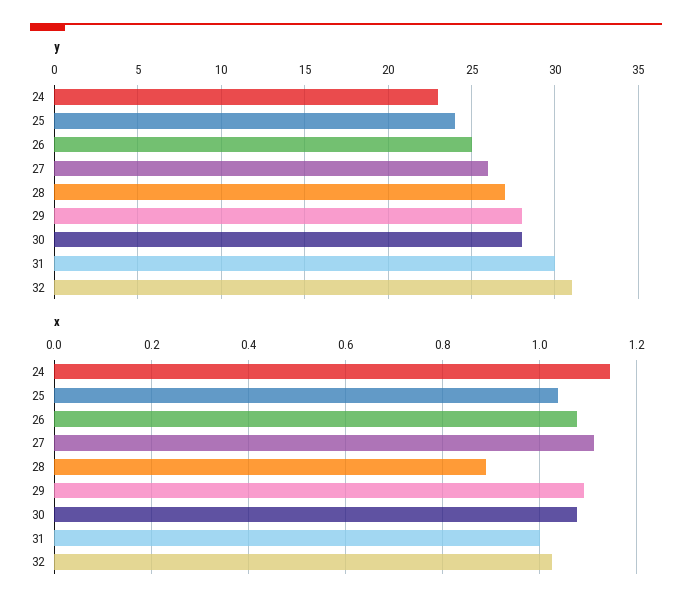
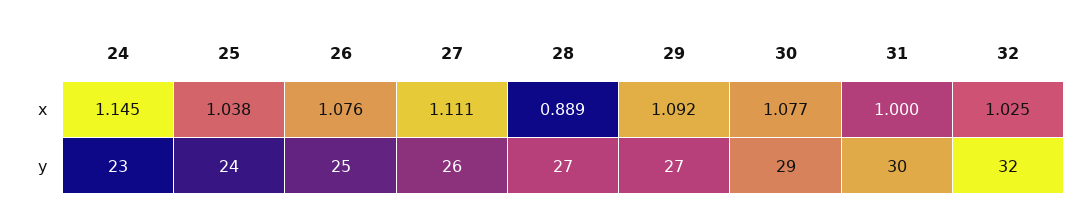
y, 29: 28 -> 27
y, 30: 28 -> 29
y, 32: 31 -> 32

